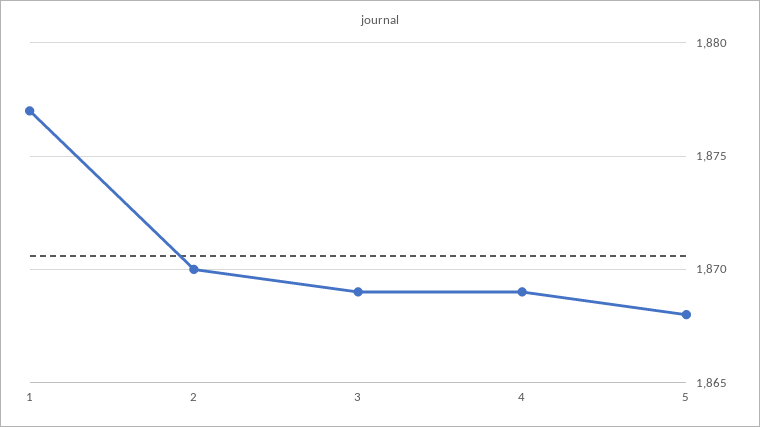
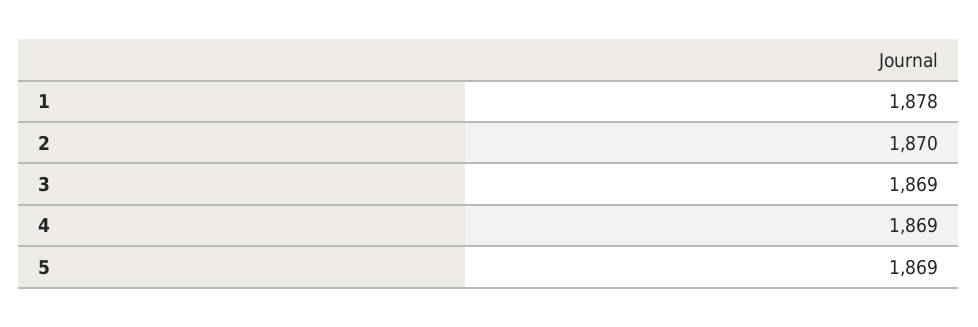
1: 1877 -> 1878
5: 1868 -> 1869

